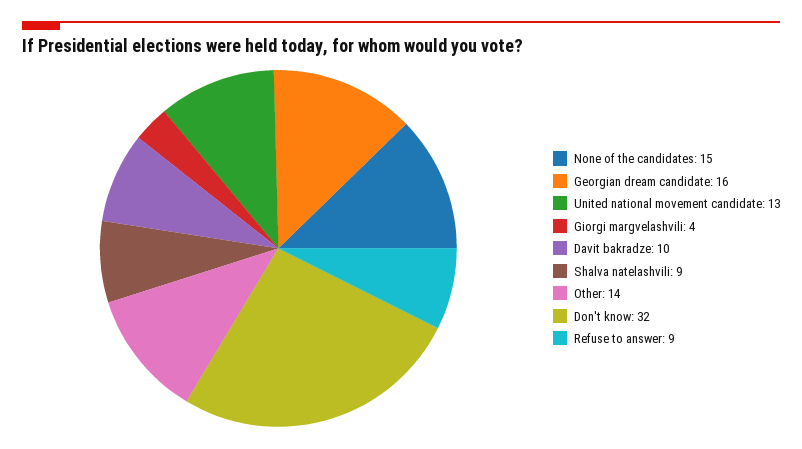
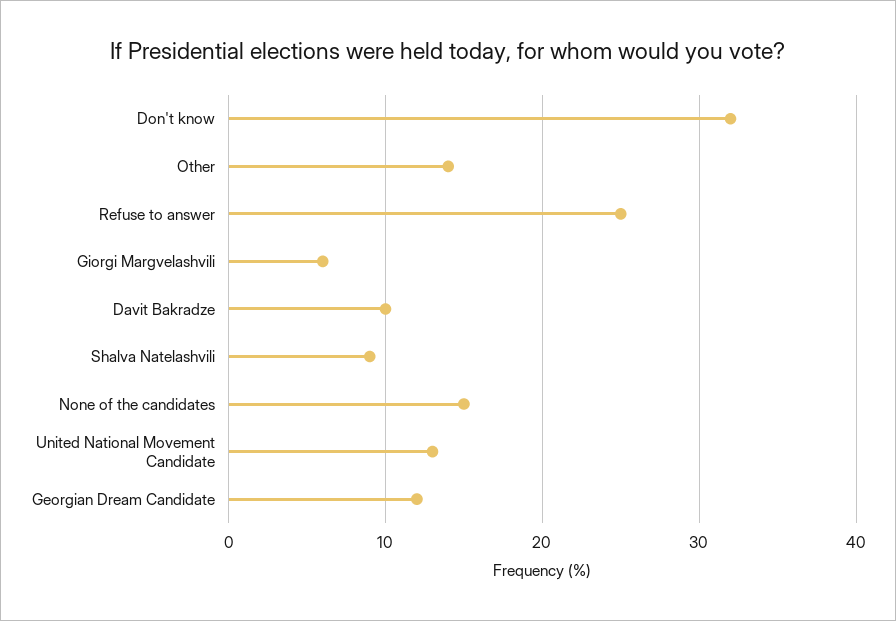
Georgian dream candidate: 16 -> 12
Giorgi margvelashvili: 4 -> 6
Refuse to answer: 9 -> 25

